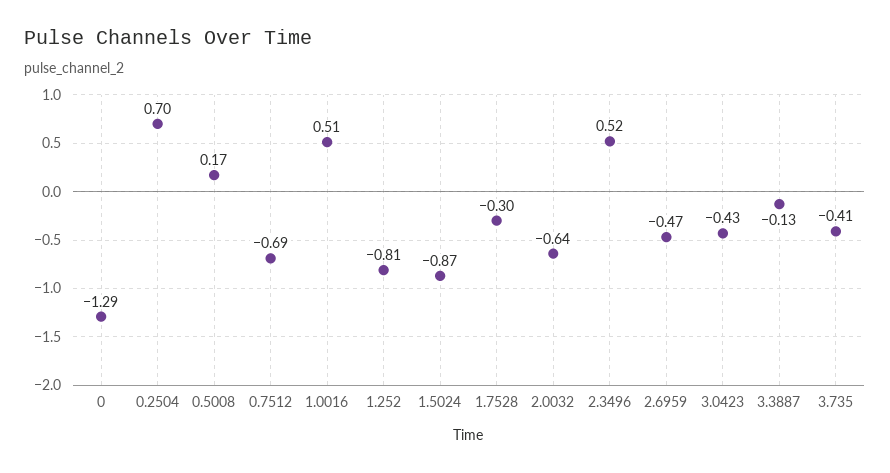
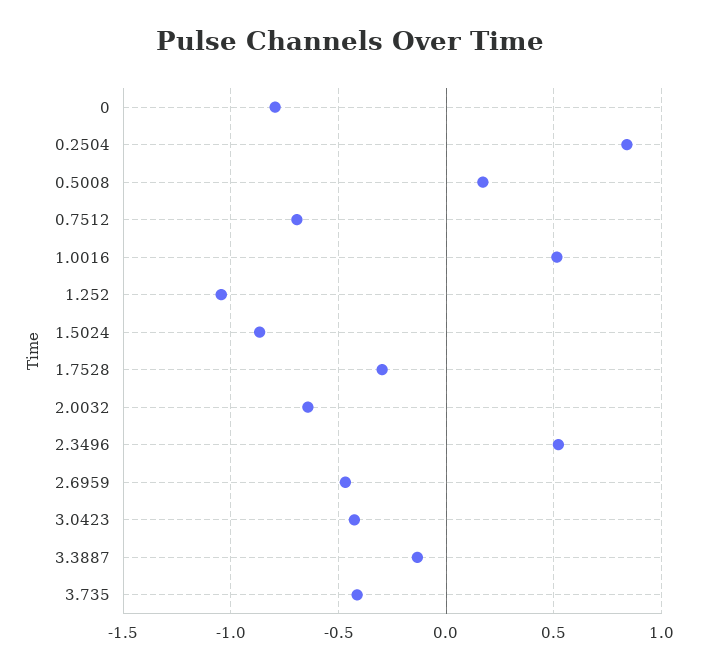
0: -1.29 -> -0.8
0.2504: 0.7 -> 0.85
1.252: -0.81 -> -1.05

